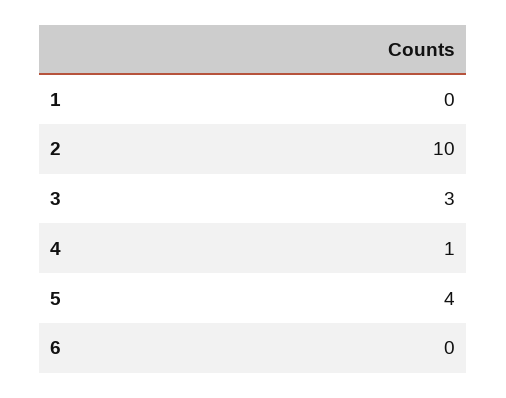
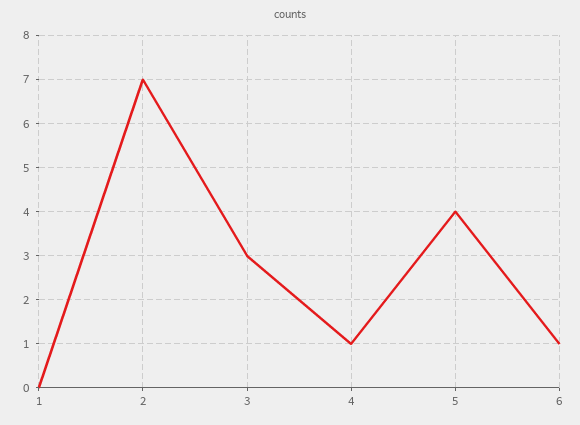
2: 10 -> 7
6: 0 -> 1

